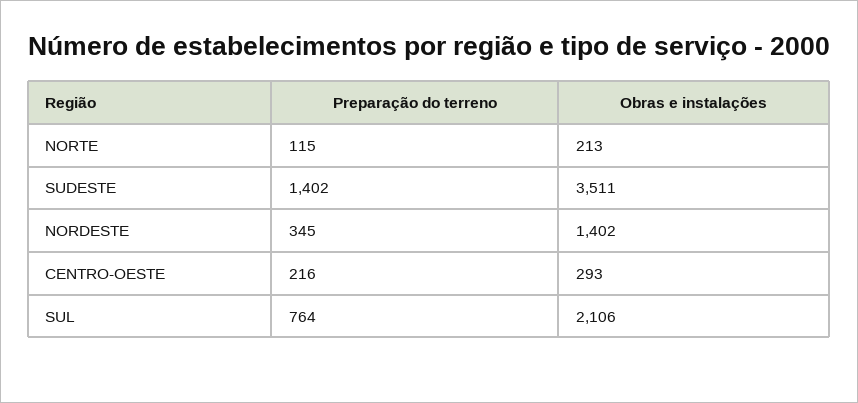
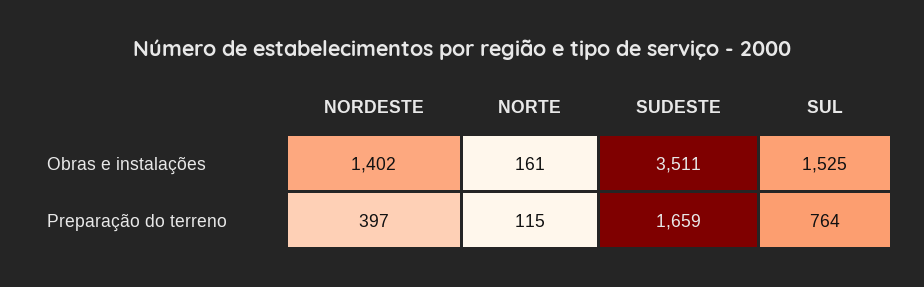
Obras e instalações, NORTE: 213 -> 161
Preparação do terreno, SUDESTE: 1402 -> 1659
Preparação do terreno, NORDESTE: 345 -> 397
Preparação do terreno, CENTRO-OESTE: 216 -> none
Obras e instalações, CENTRO-OESTE: 293 -> none
Obras e instalações, SUL: 2106 -> 1525

